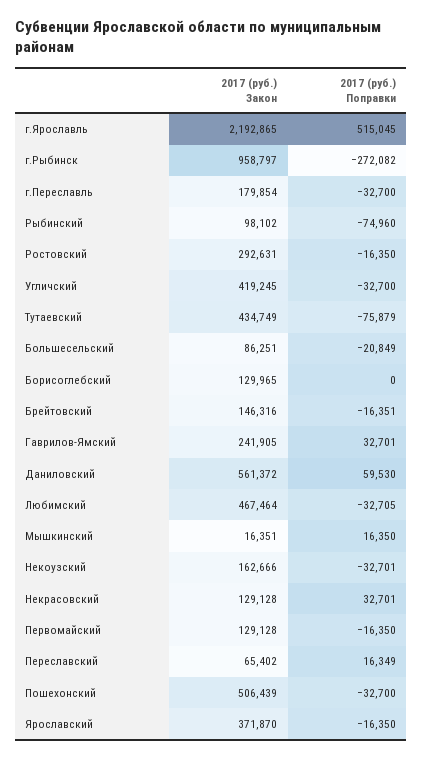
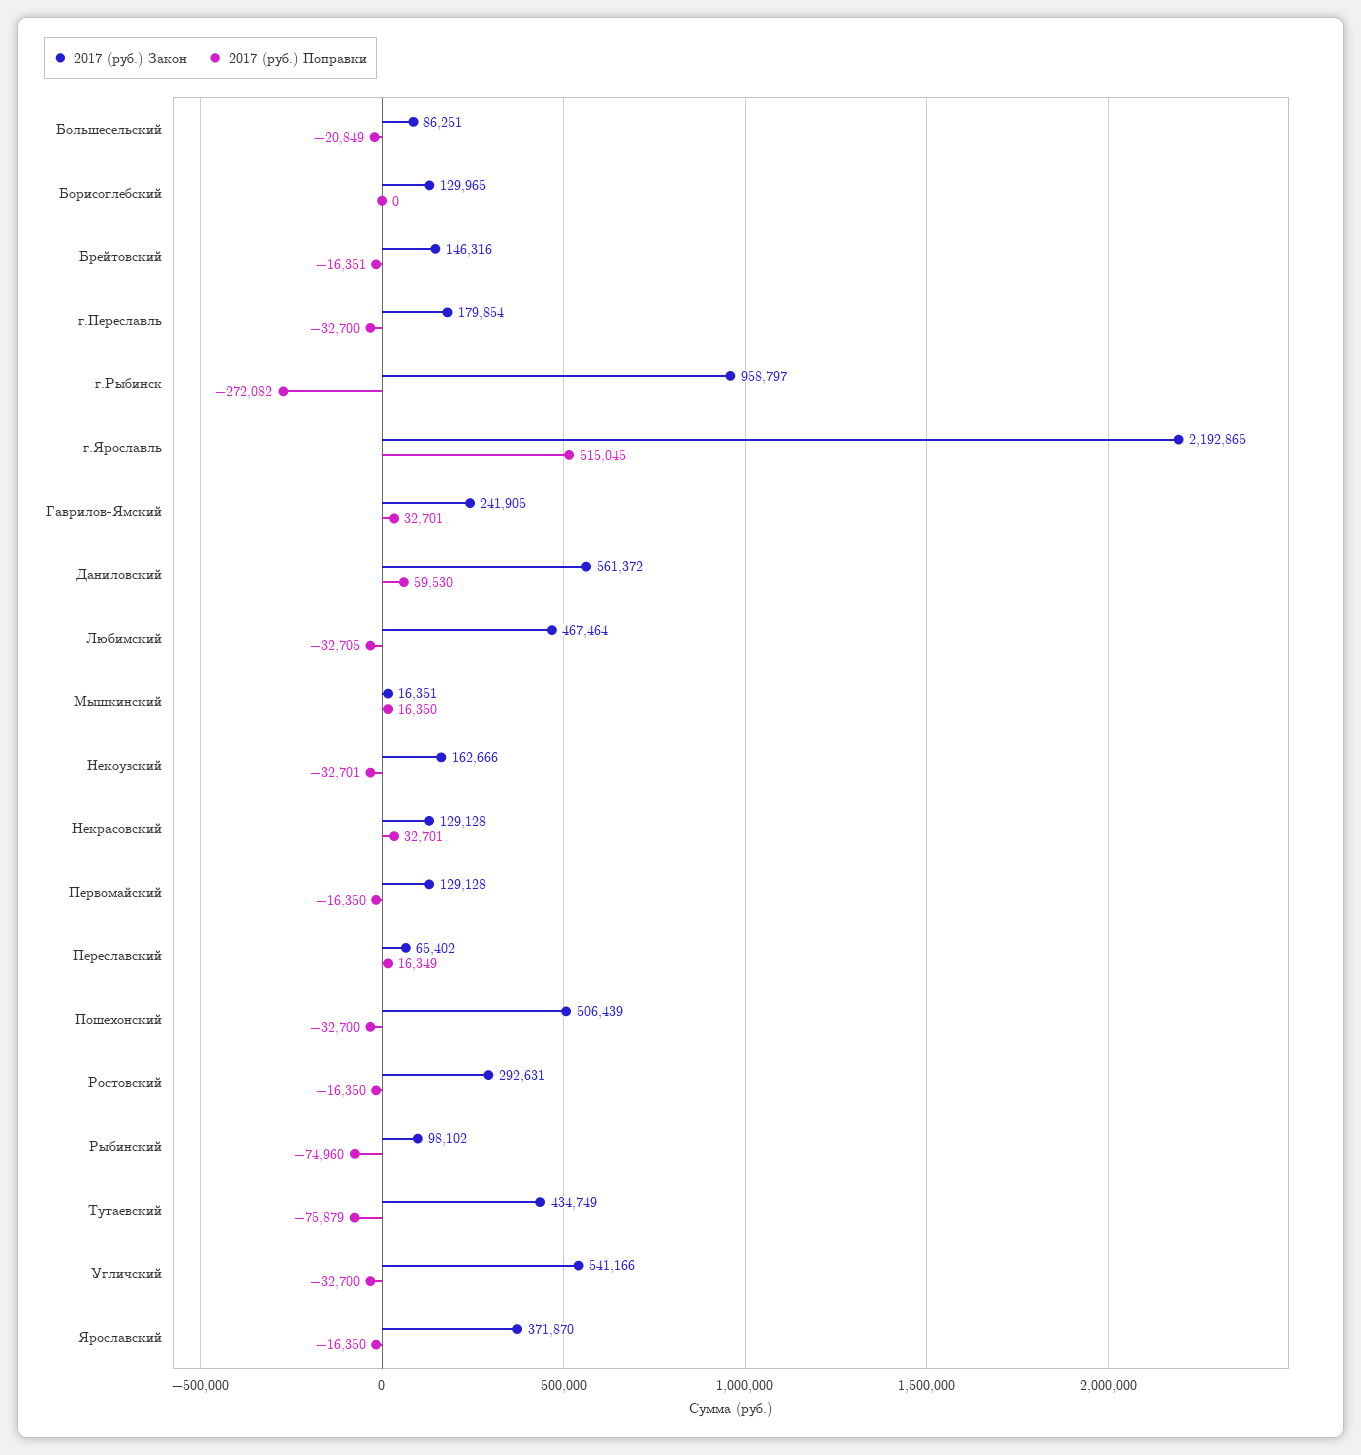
2017 (руб.) Закон, Угличский: 419245 -> 541166

